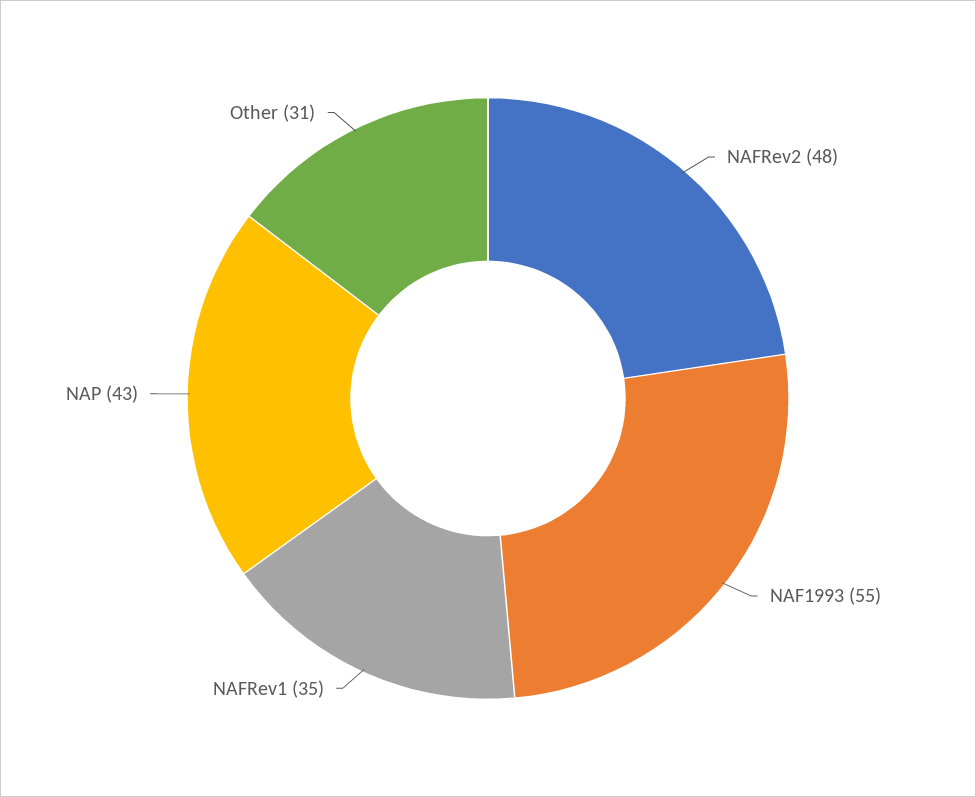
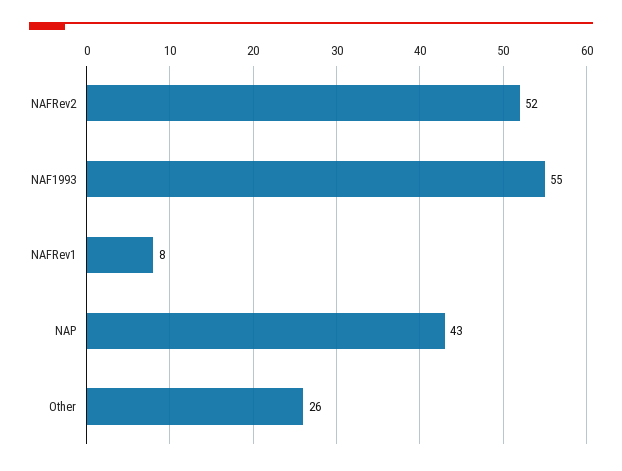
NAFRev2: 48 -> 52
NAFRev1: 35 -> 8
Other: 31 -> 26

